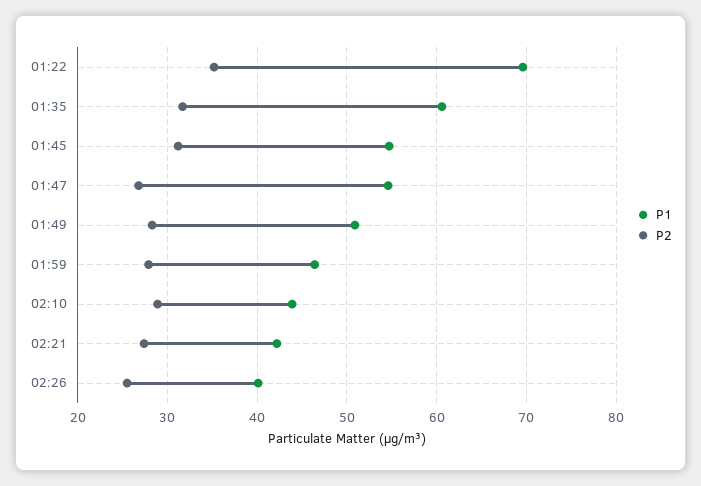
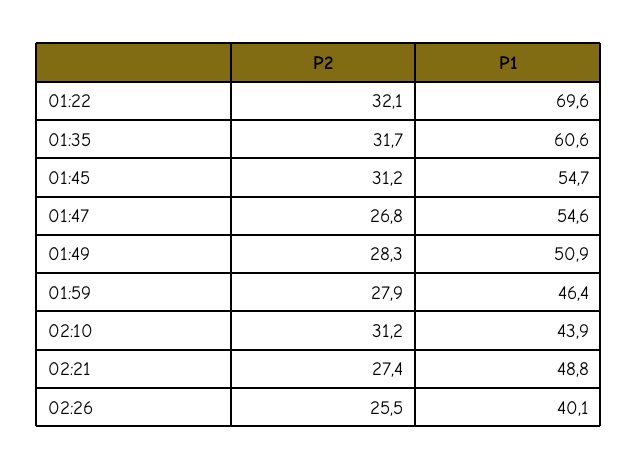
P2, 01:22: 35 -> 32.1
P2, 02:10: 29 -> 31.2
P1, 02:21: 42 -> 48.8

